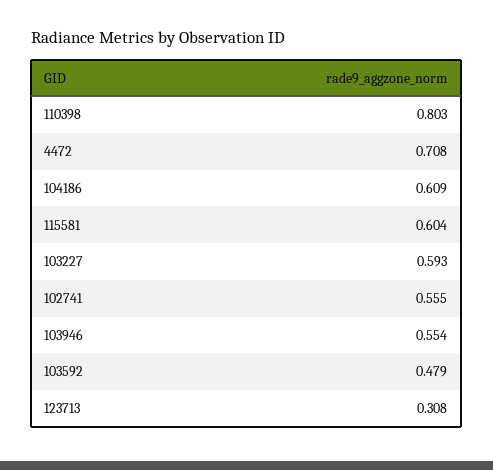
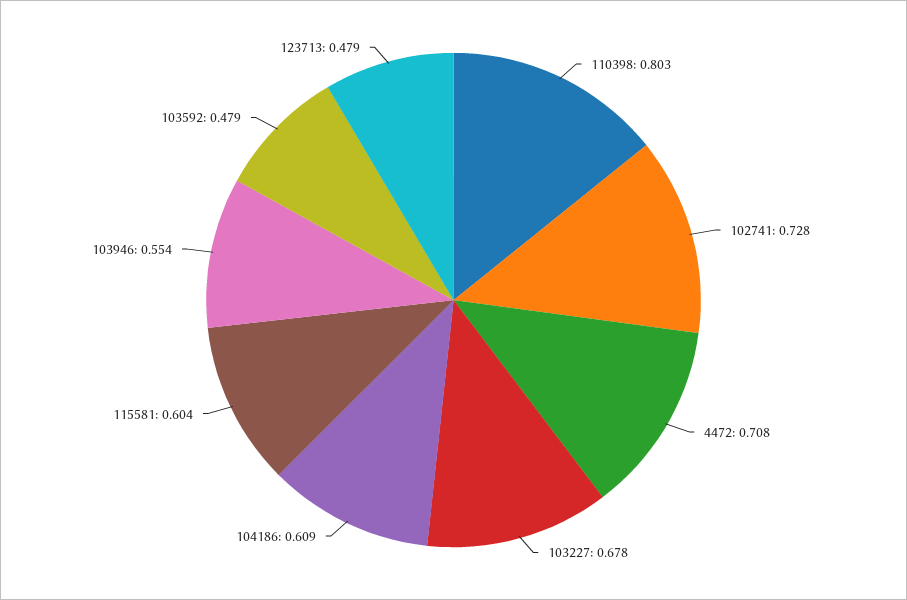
103227: 0.593 -> 0.678
102741: 0.555 -> 0.728
123713: 0.308 -> 0.479

